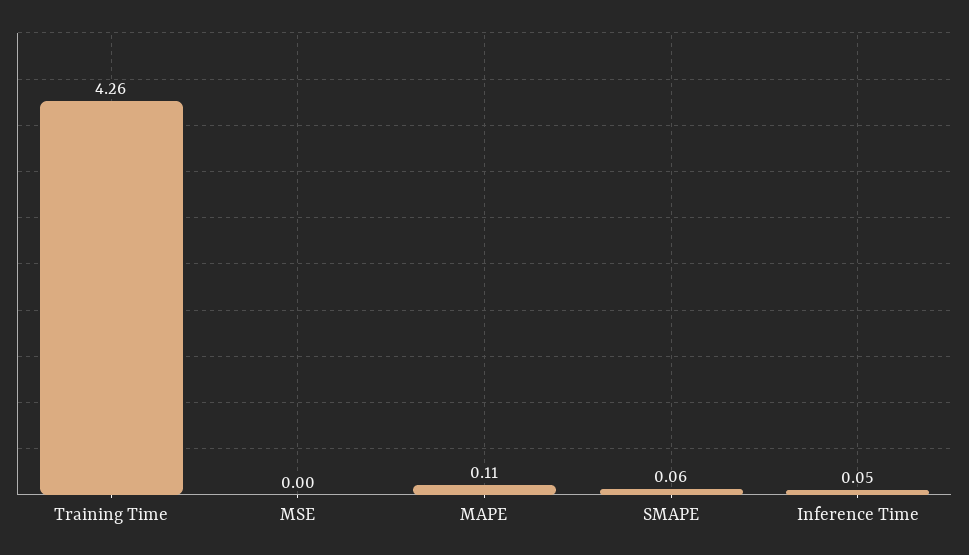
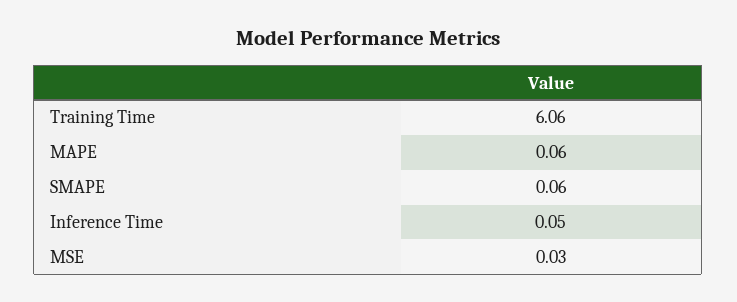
Training Time: 4.26 -> 6.06
MSE: 0 -> 0.03
MAPE: 0.11 -> 0.06

